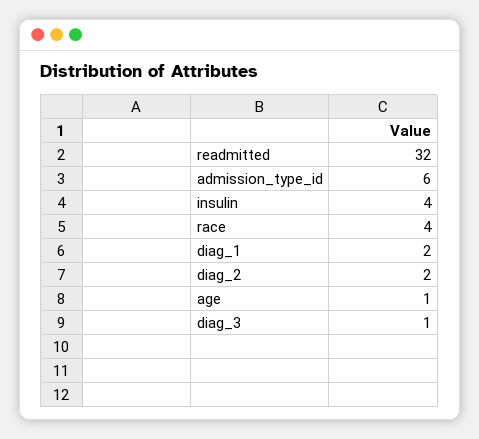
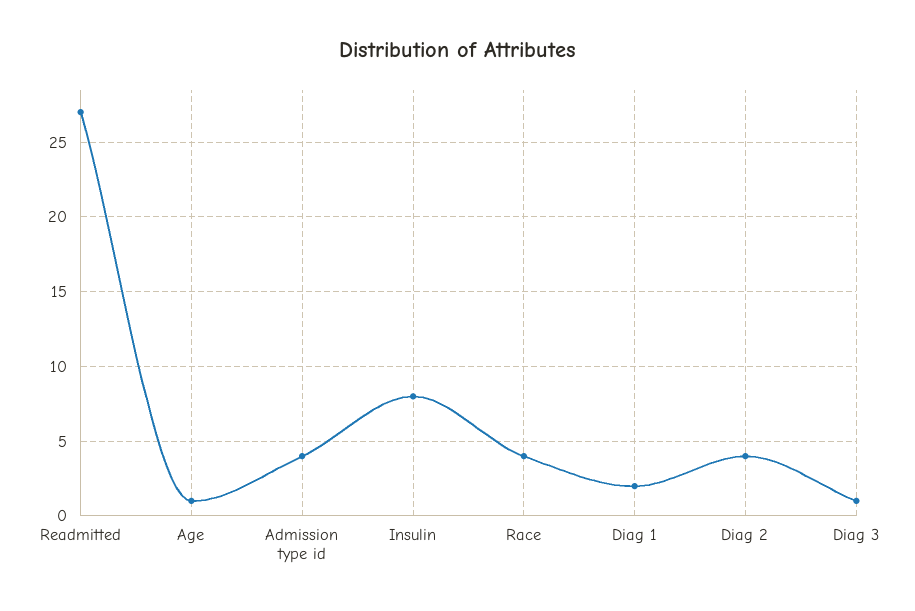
readmitted: 32 -> 27
admission_type_id: 6 -> 4
insulin: 4 -> 8
diag_2: 2 -> 4

